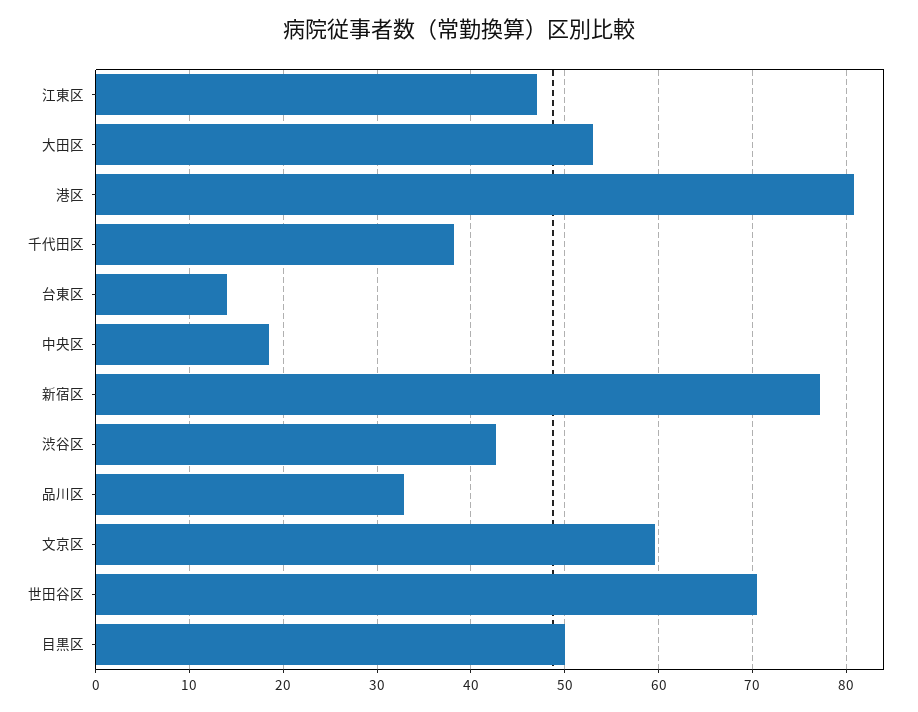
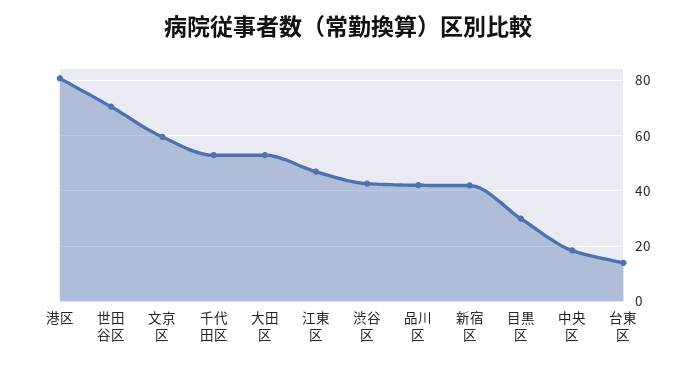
千代田区: 38 -> 52.5
新宿区: 77 -> 42.5
品川区: 33 -> 42.5
目黒区: 50 -> 30

